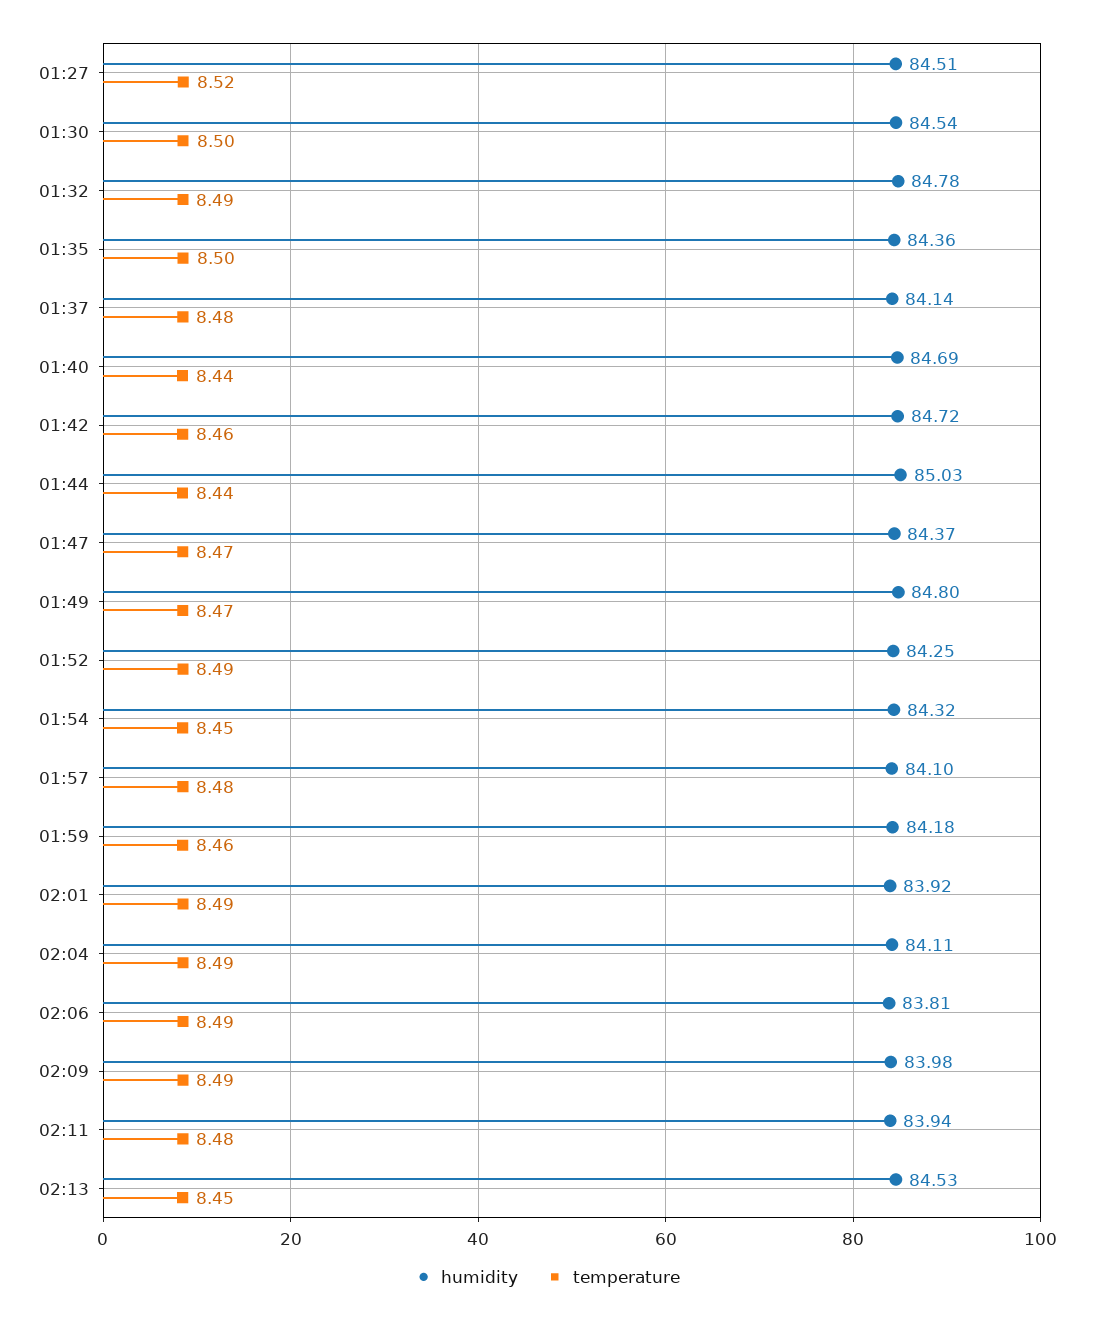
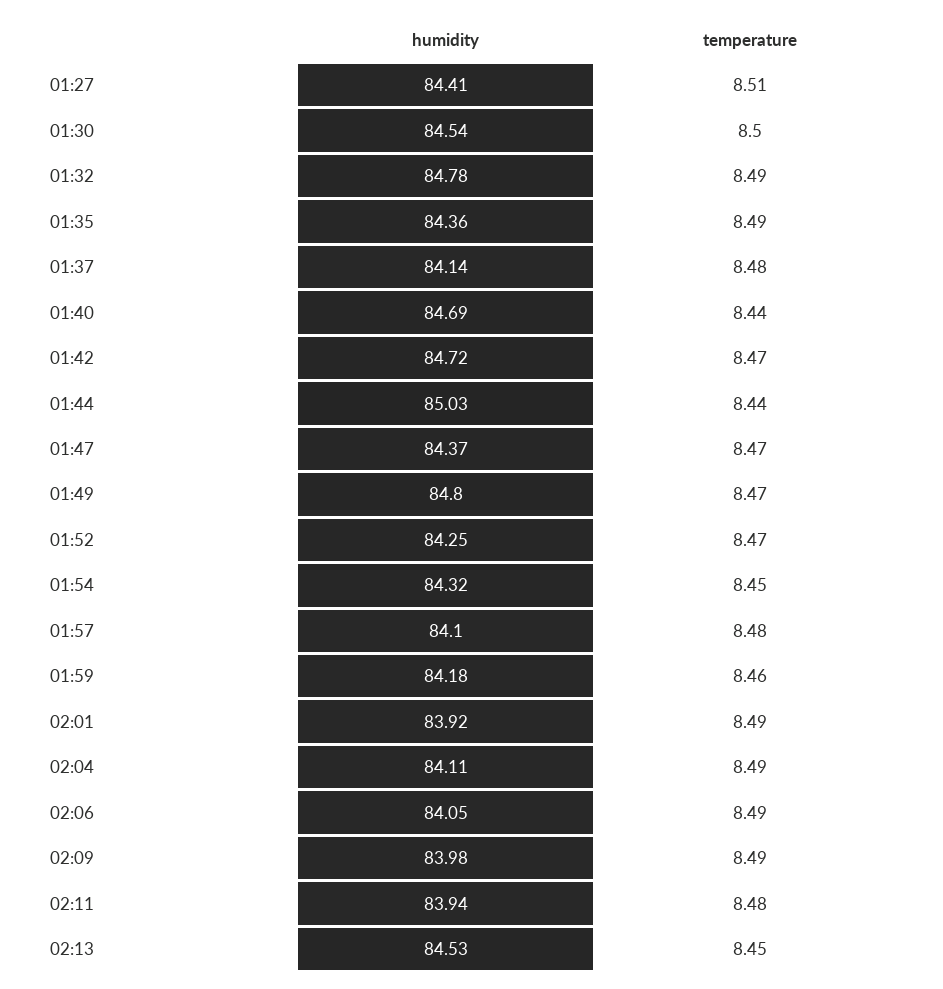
humidity, 01:27: 84.51 -> 84.41
temperature, 01:27: 8.52 -> 8.51
temperature, 01:35: 8.5 -> 8.49
temperature, 01:42: 8.46 -> 8.47
temperature, 01:52: 8.49 -> 8.47
humidity, 02:06: 83.81 -> 84.05

